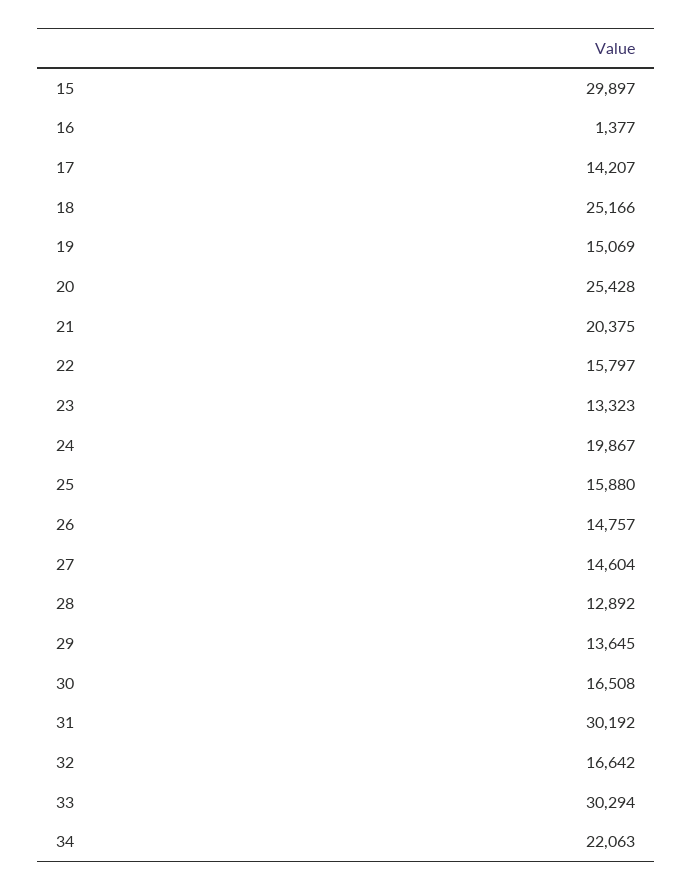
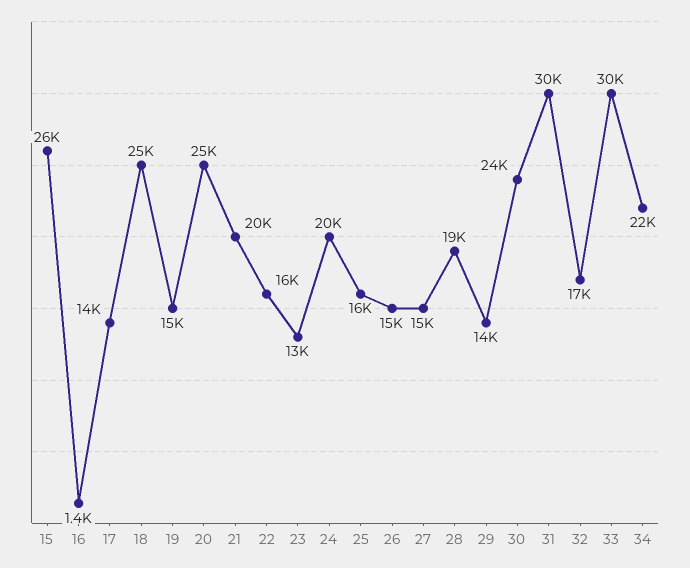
15: 29897 -> 26000
28: 12892 -> 19000
30: 16508 -> 24000

